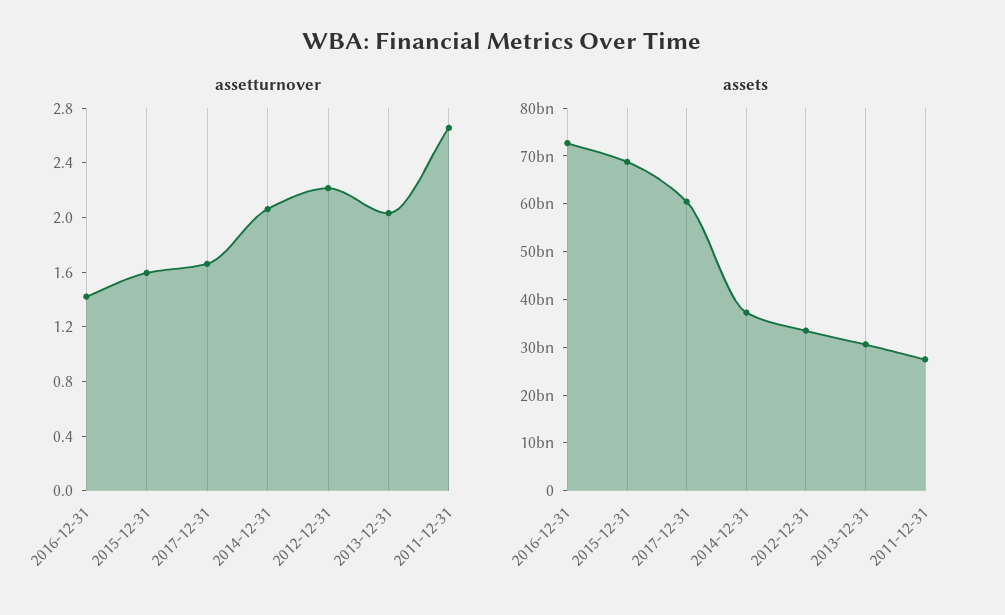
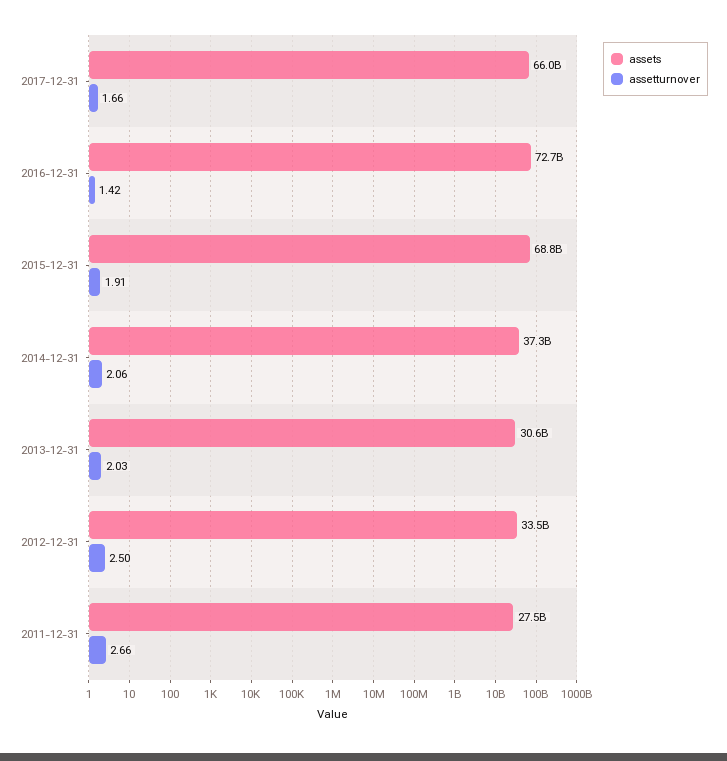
assetturnover, 2015-12-31: 1.6 -> 1.91
assetturnover, 2012-12-31: 2.2 -> 2.5
assets, 2017-12-31: 60000000000 -> 66000000000

